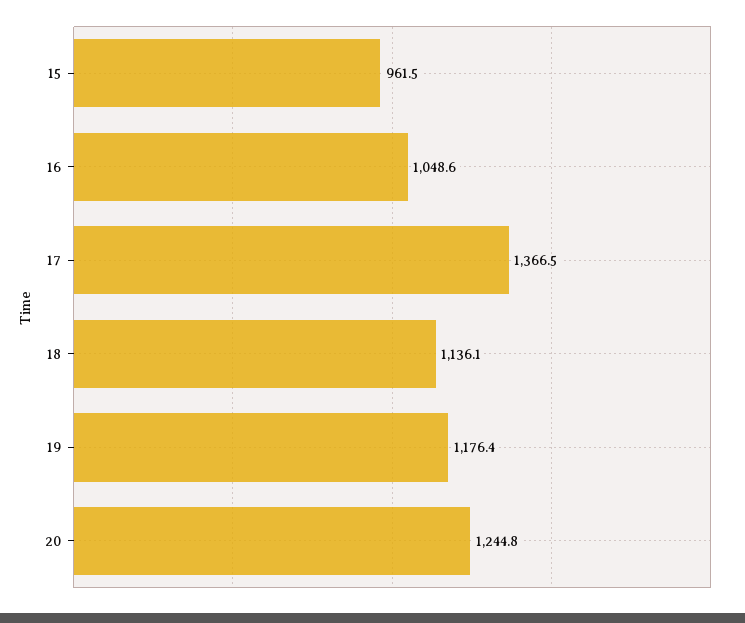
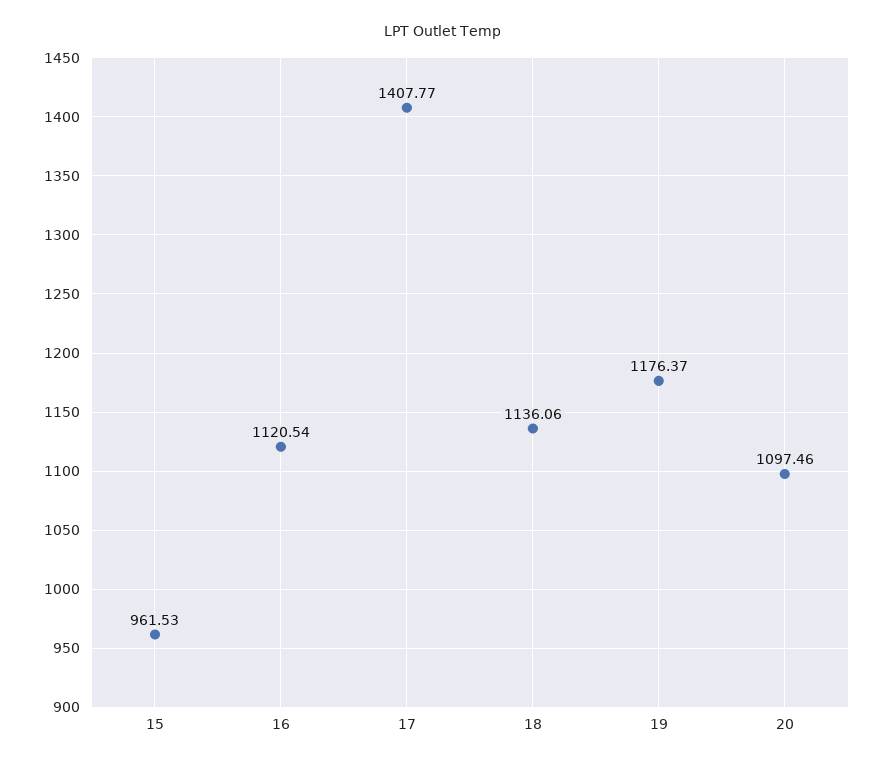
16: 1048.6 -> 1120.54
17: 1366.5 -> 1407.77
20: 1244.8 -> 1097.46

